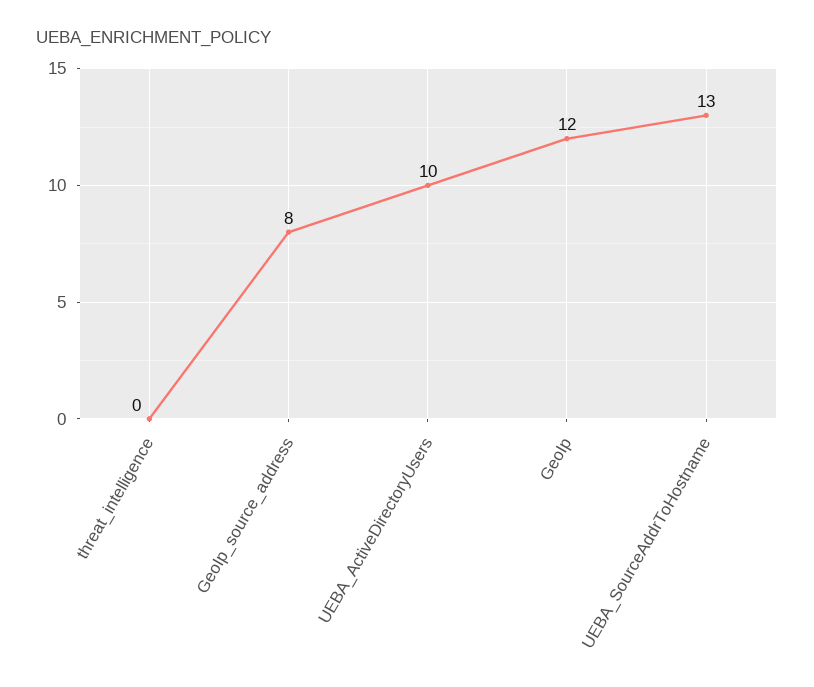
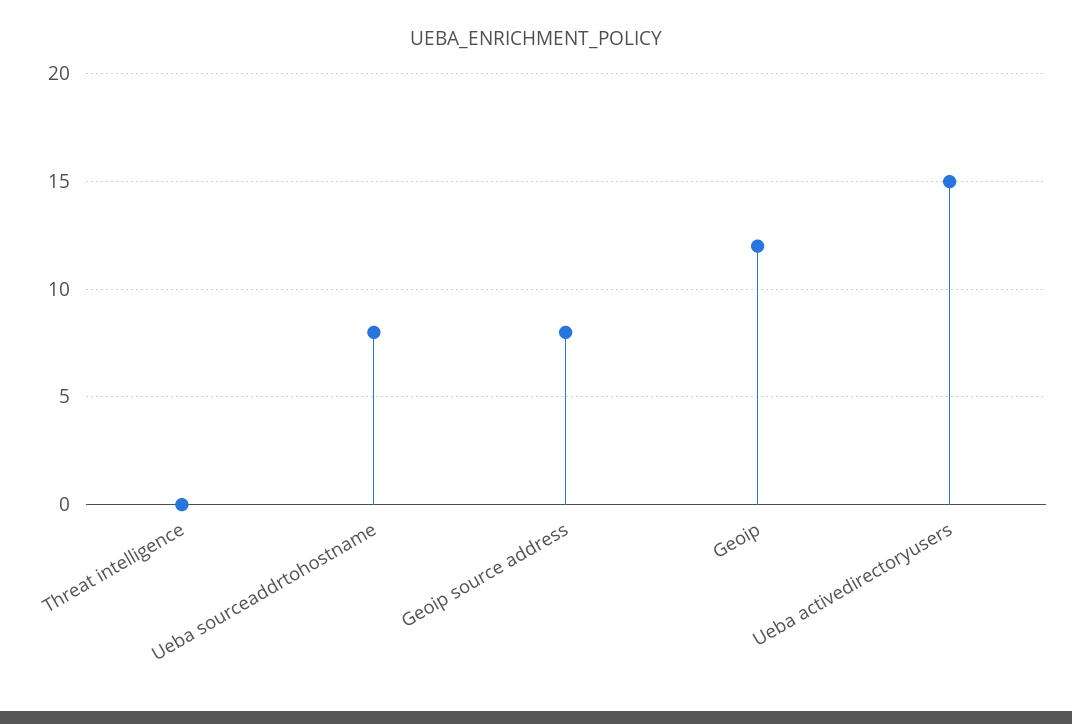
UEBA_ActiveDirectoryUsers: 10 -> 15
UEBA_SourceAddrToHostname: 13 -> 8

